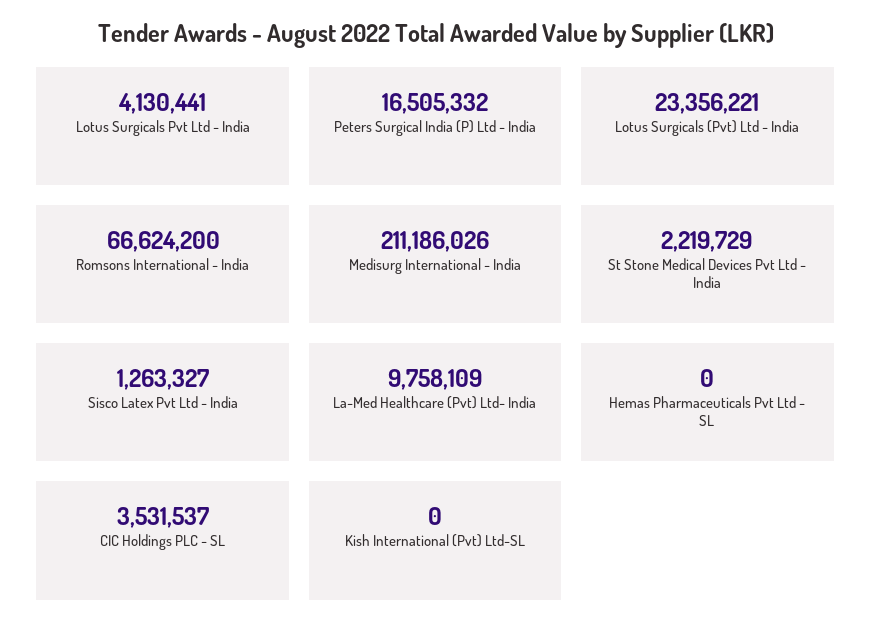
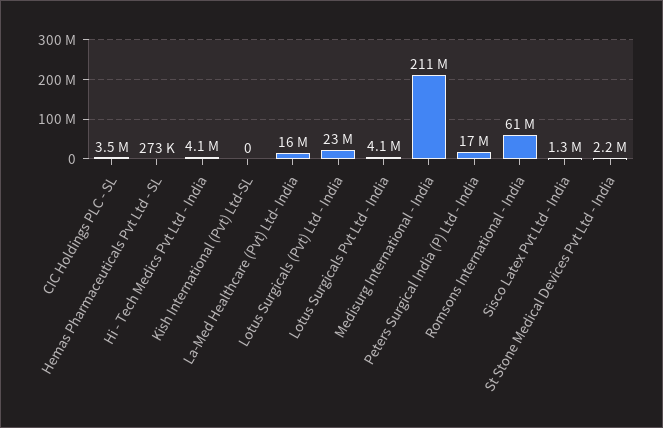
Romsons International - India: 66624200 -> 61000000
La-Med Healthcare (Pvt) Ltd- India: 9758109 -> 16000000
Hemas Pharmaceuticals Pvt Ltd - SL: 0 -> 273000
Hi - Tech Medics Pvt Ltd - India: none -> 4100000

